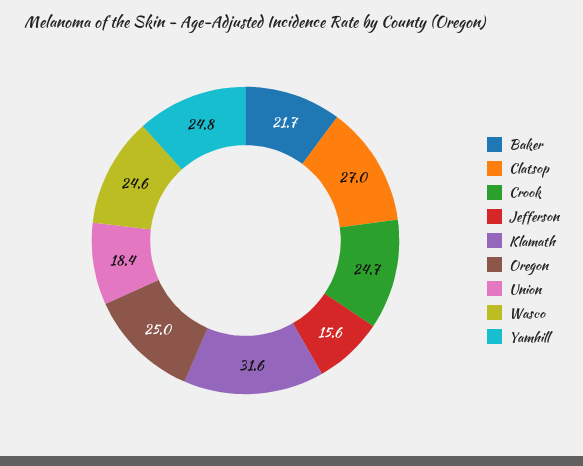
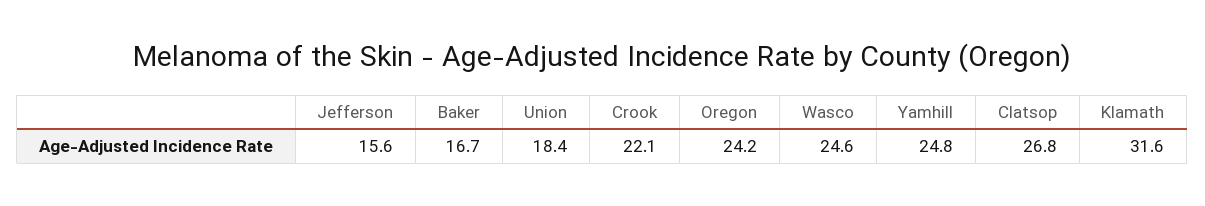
Baker: 21.7 -> 16.7
Clatsop: 27 -> 26.8
Crook: 24.7 -> 22.1
Oregon: 25 -> 24.2

